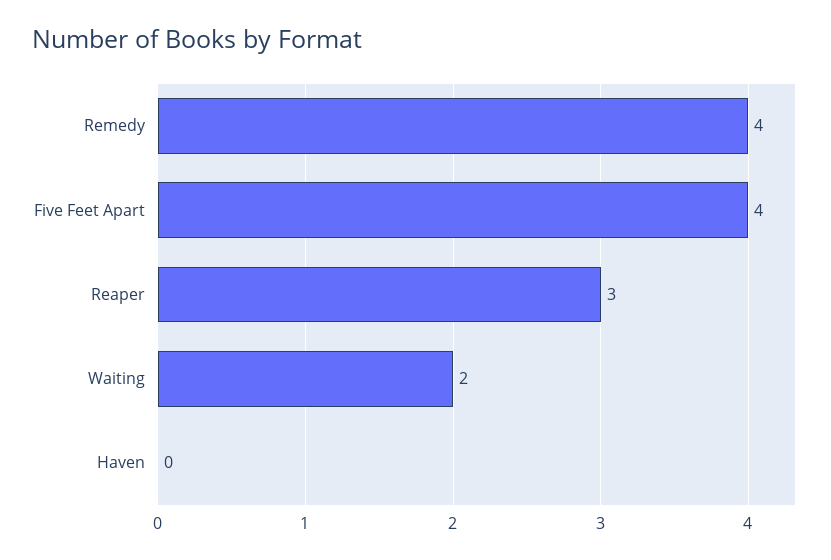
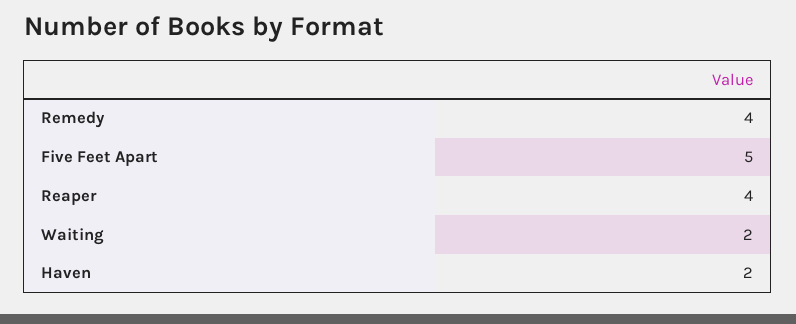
Five Feet Apart: 4 -> 5
Reaper: 3 -> 4
Haven: 0 -> 2

